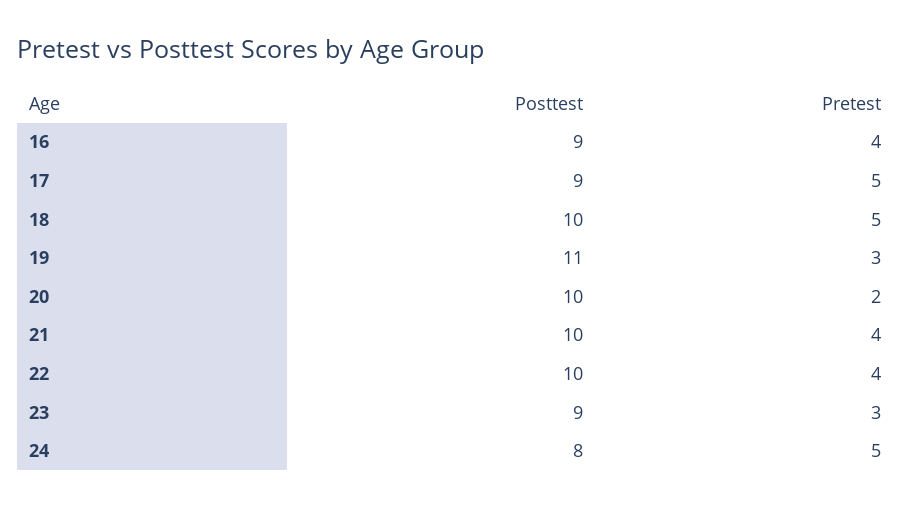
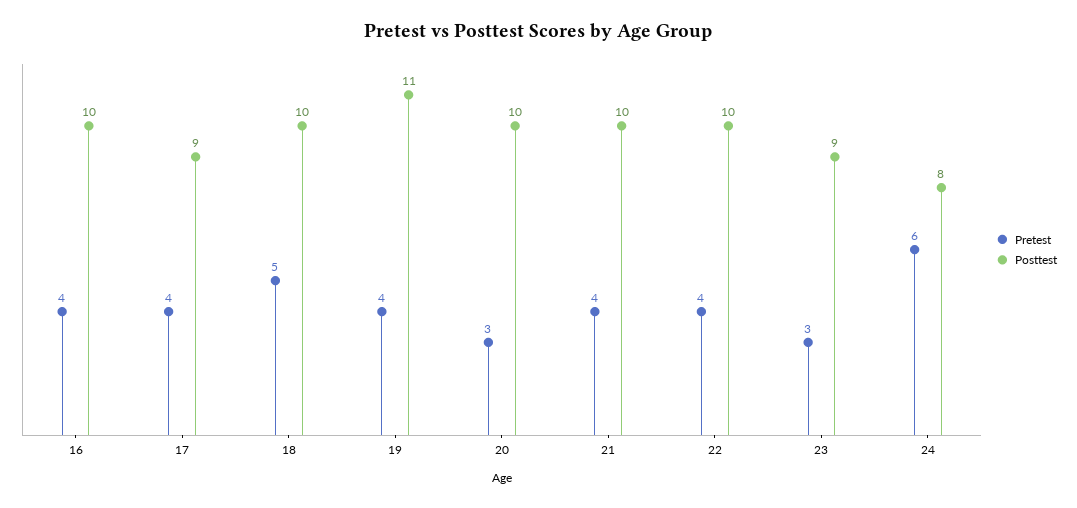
Posttest, 16: 9 -> 10
Pretest, 17: 5 -> 4
Pretest, 19: 3 -> 4
Pretest, 20: 2 -> 3
Pretest, 24: 5 -> 6

